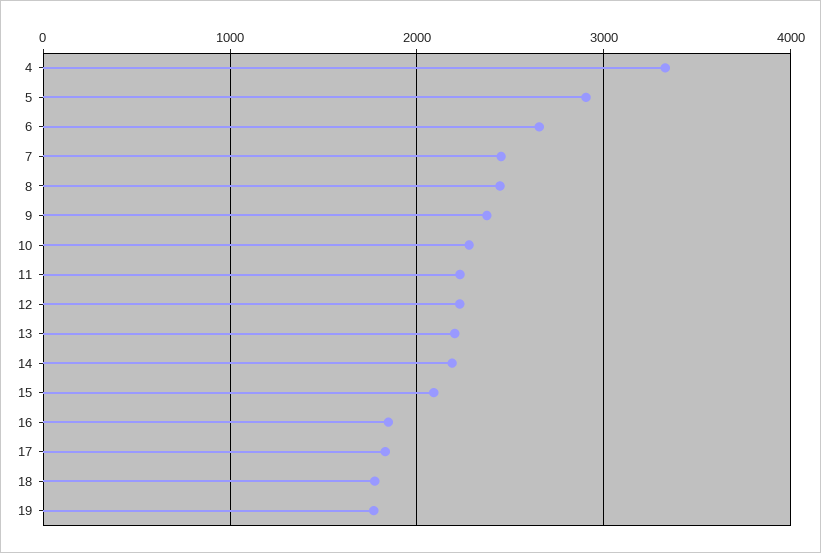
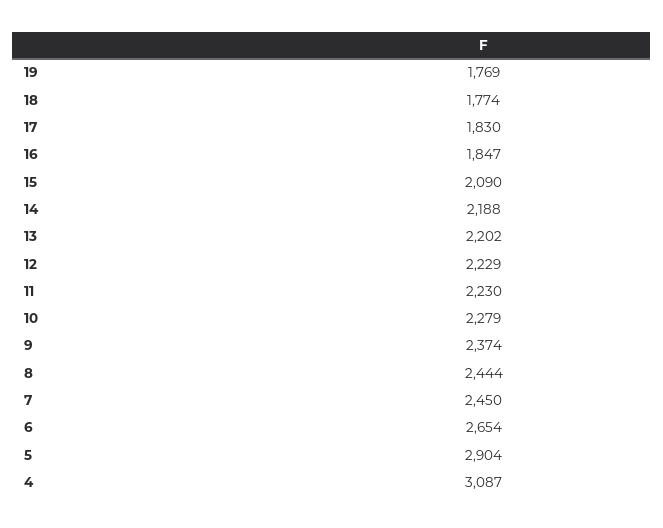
4: 3300 -> 3087

